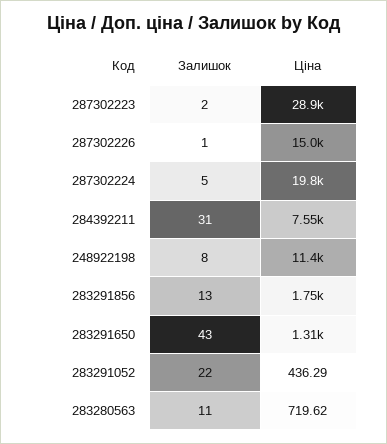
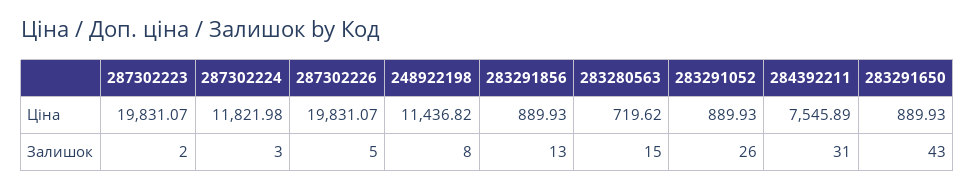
Ціна, 287302223: 28900 -> 19831.07
Залишок, 287302226: 1 -> 5
Ціна, 287302226: 15000 -> 19831.07
Залишок, 287302224: 5 -> 3
Ціна, 287302224: 19800 -> 11821.98
Ціна, 283291856: 1750 -> 889.93
Ціна, 283291650: 1310 -> 889.93
Залишок, 283291052: 22 -> 26
Ціна, 283291052: 436.29 -> 889.93
Залишок, 283280563: 11 -> 15

